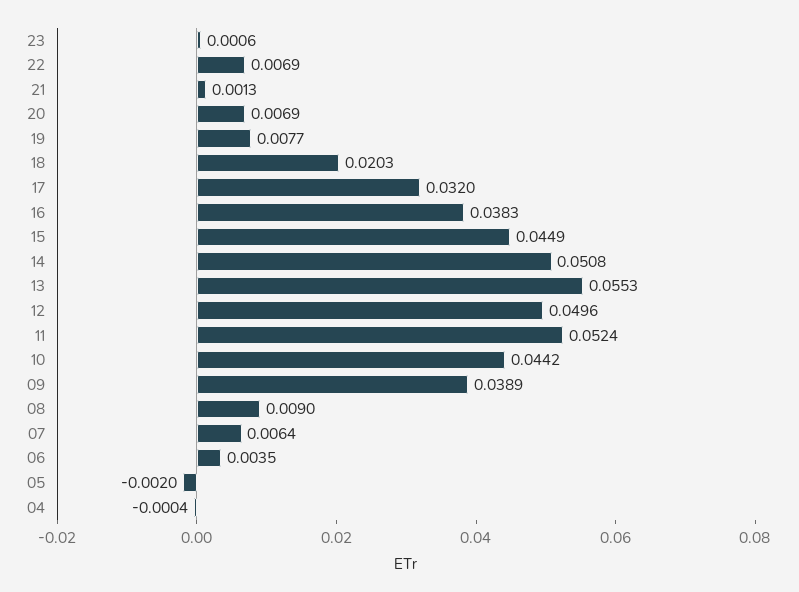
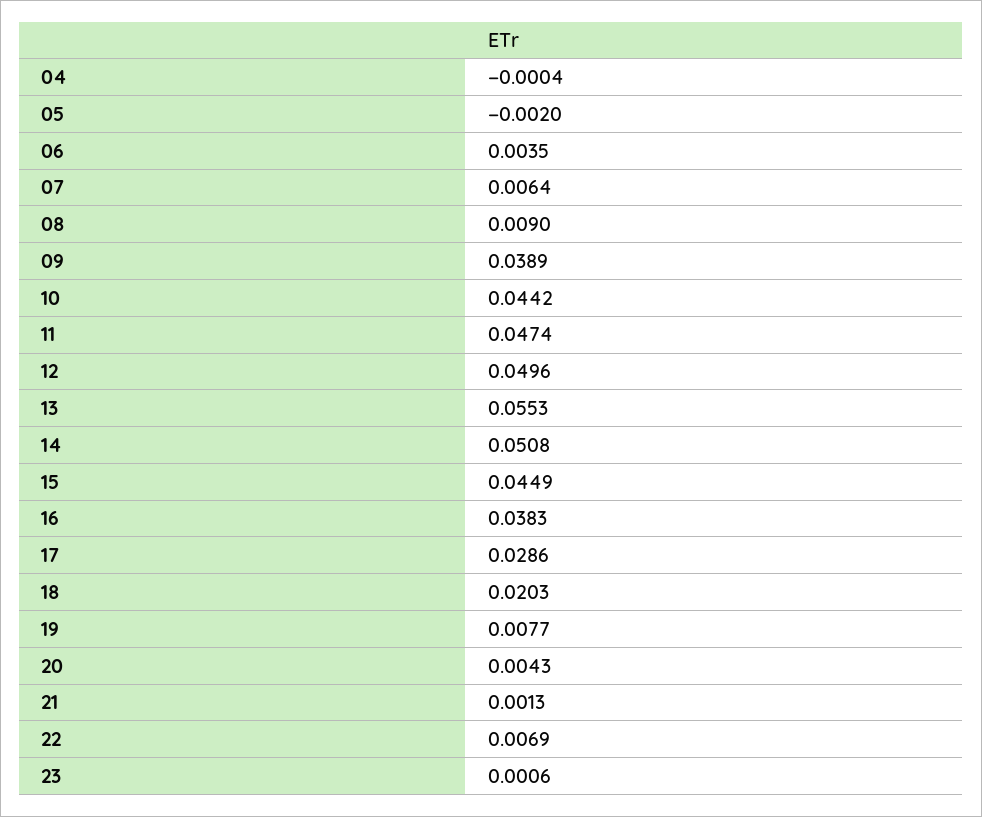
20: 0.0069 -> 0.0043
17: 0.032 -> 0.0286
11: 0.0524 -> 0.0474

